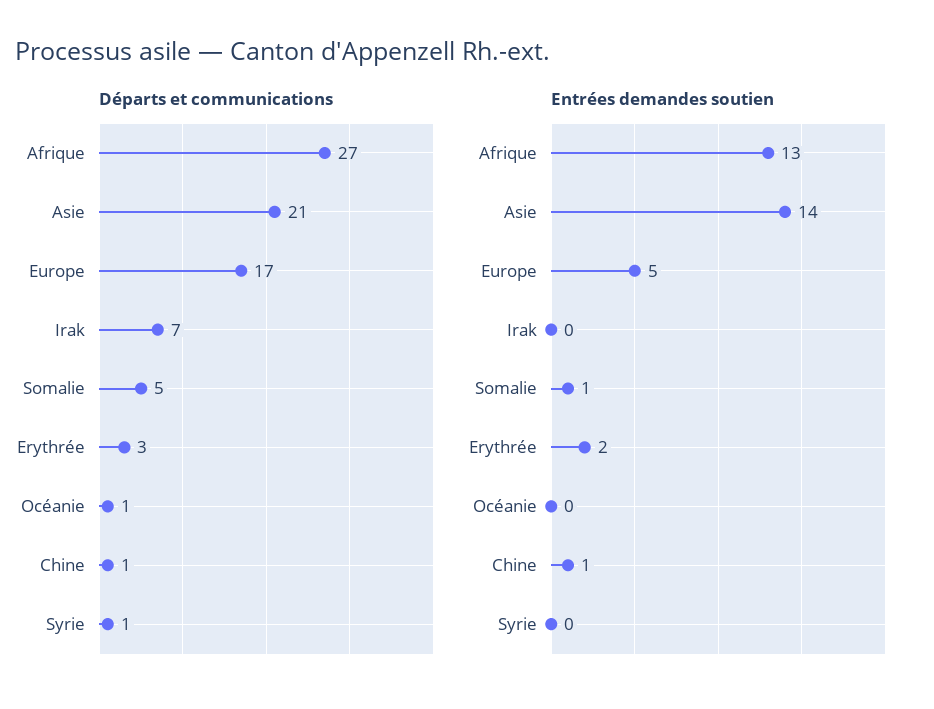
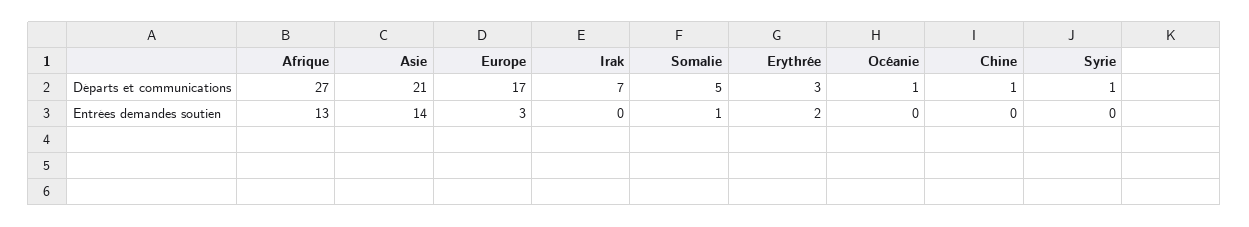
Entrées demandes soutien, Europe: 5 -> 3
Entrées demandes soutien, Chine: 1 -> 0

